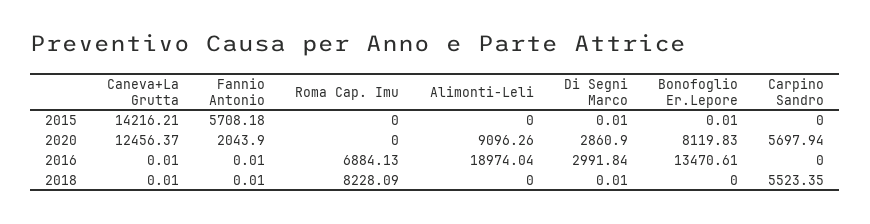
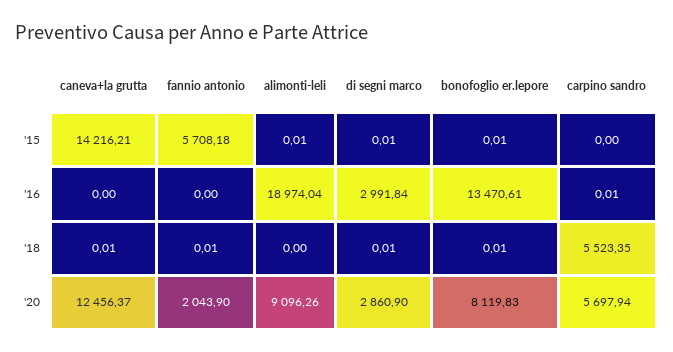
Roma Cap. Imu, 2015: 0 -> none
Alimonti-Leli, 2015: 0 -> 0.01
Roma Cap. Imu, 2020: 0 -> none
Caneva+La Grutta, 2016: 0.01 -> 0
Fannio Antonio, 2016: 0.01 -> 0
Roma Cap. Imu, 2016: 6884.13 -> none
Carpino Sandro, 2016: 0 -> 0.01
Roma Cap. Imu, 2018: 8228.09 -> none
Bonofoglio Er.Lepore, 2018: 0 -> 0.01

